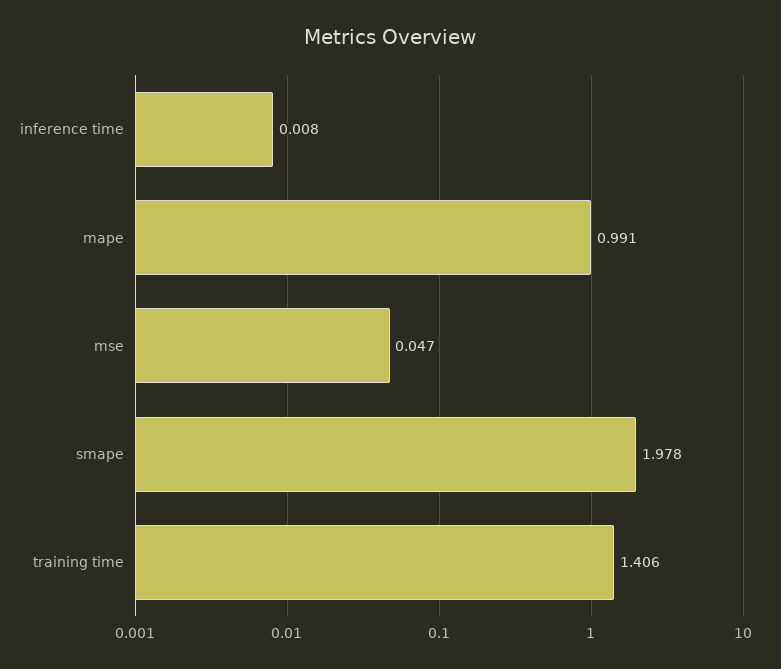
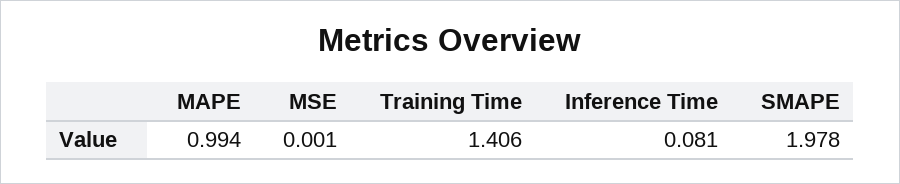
inference time: 0.008 -> 0.081
mape: 0.991 -> 0.994
mse: 0.047 -> 0.001

